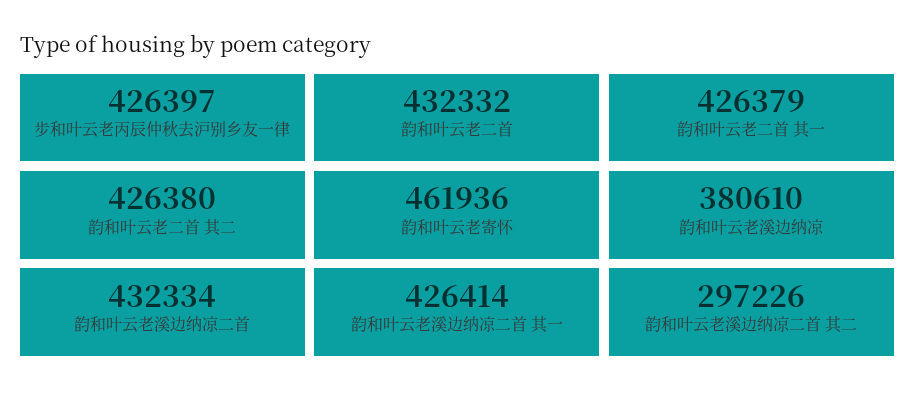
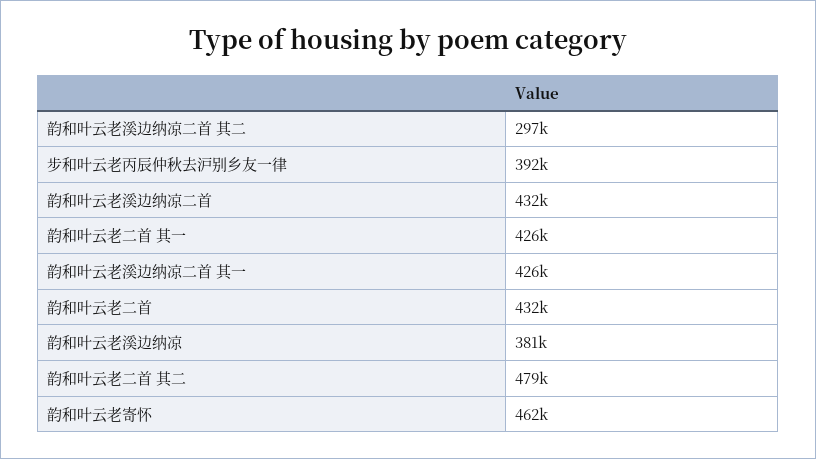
步和叶云老丙辰仲秋去沪别乡友一律: 426397 -> 392000
韵和叶云老二首 其二: 426380 -> 479000

